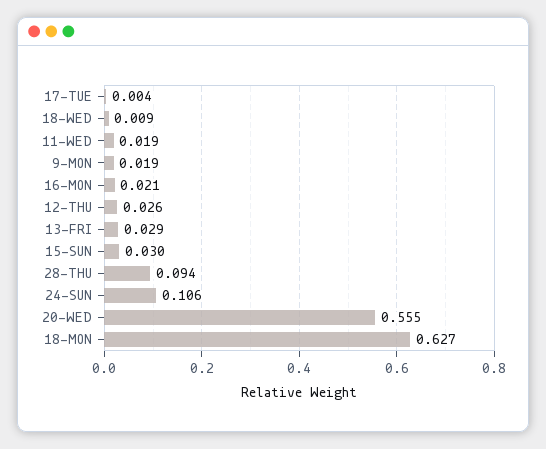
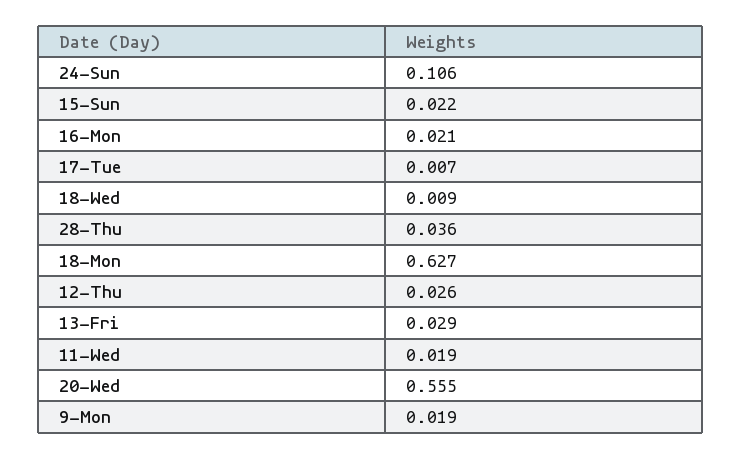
17-TUE: 0.004 -> 0.007
15-SUN: 0.03 -> 0.022
28-THU: 0.094 -> 0.036

